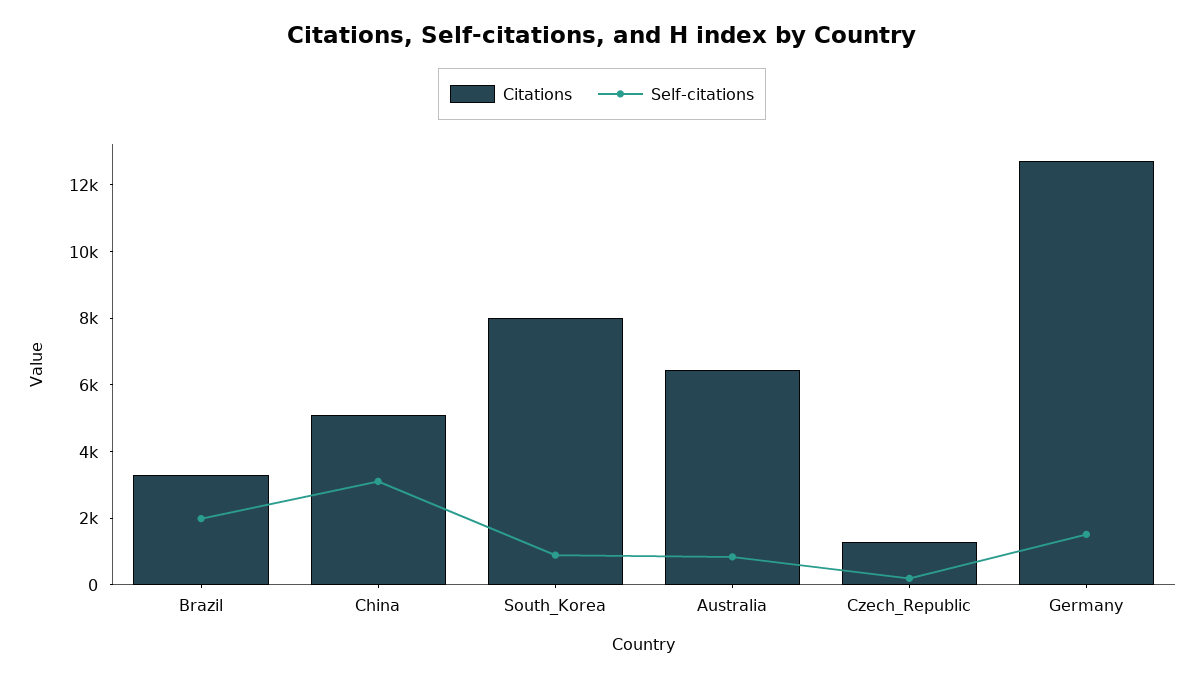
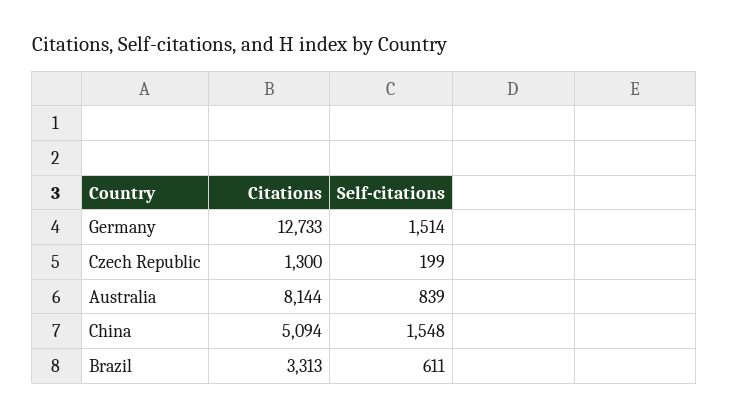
Self-citations, Brazil: 2000 -> 611
Self-citations, China: 3000 -> 1548
Citations, South_Korea: 8000 -> none
Self-citations, South_Korea: 1000 -> none
Citations, Australia: 6500 -> 8144

